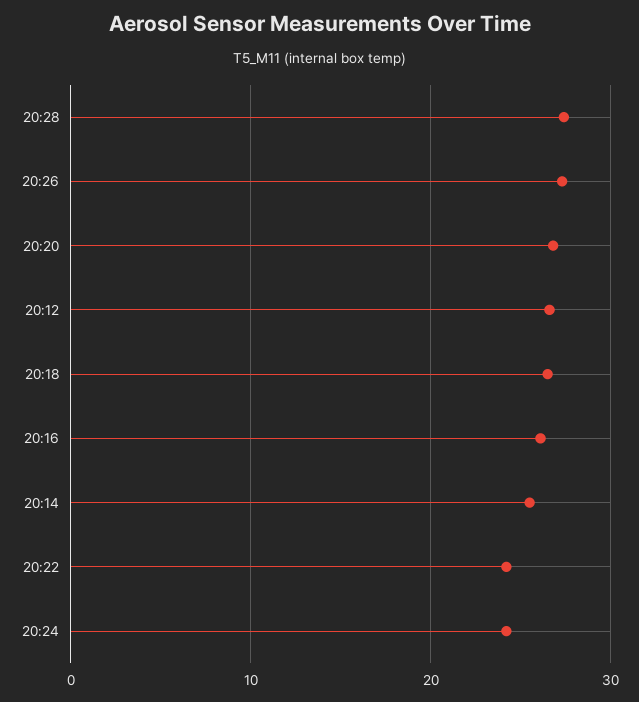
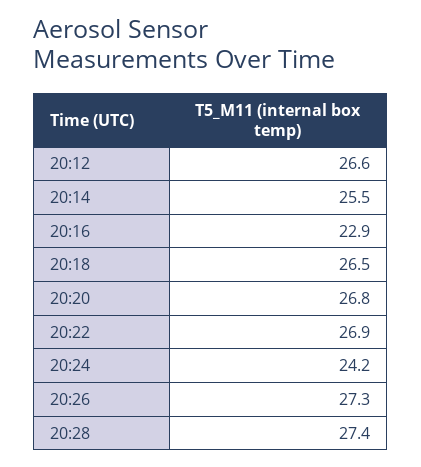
20:16: 26 -> 22.9
20:22: 24 -> 26.9

